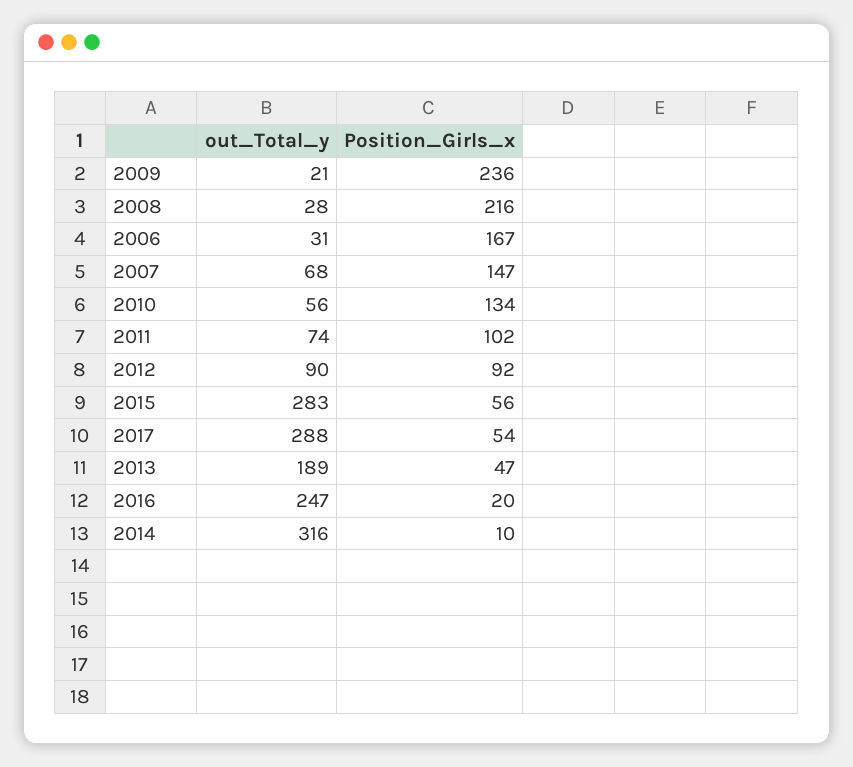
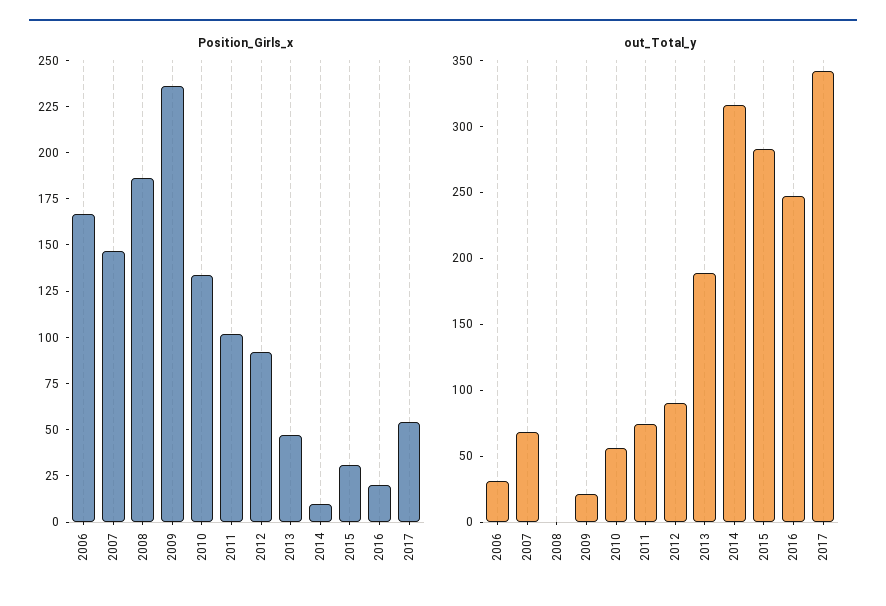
out_Total_y, 2008: 28 -> 0
Position_Girls_x, 2008: 216 -> 185
Position_Girls_x, 2015: 56 -> 30
out_Total_y, 2017: 288 -> 340

